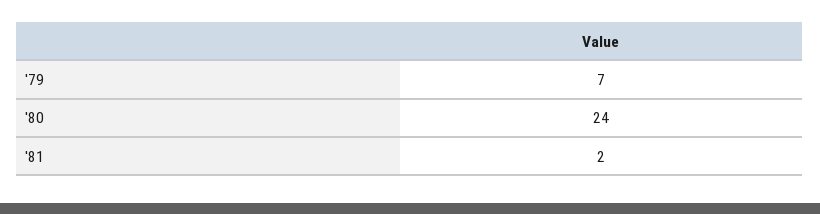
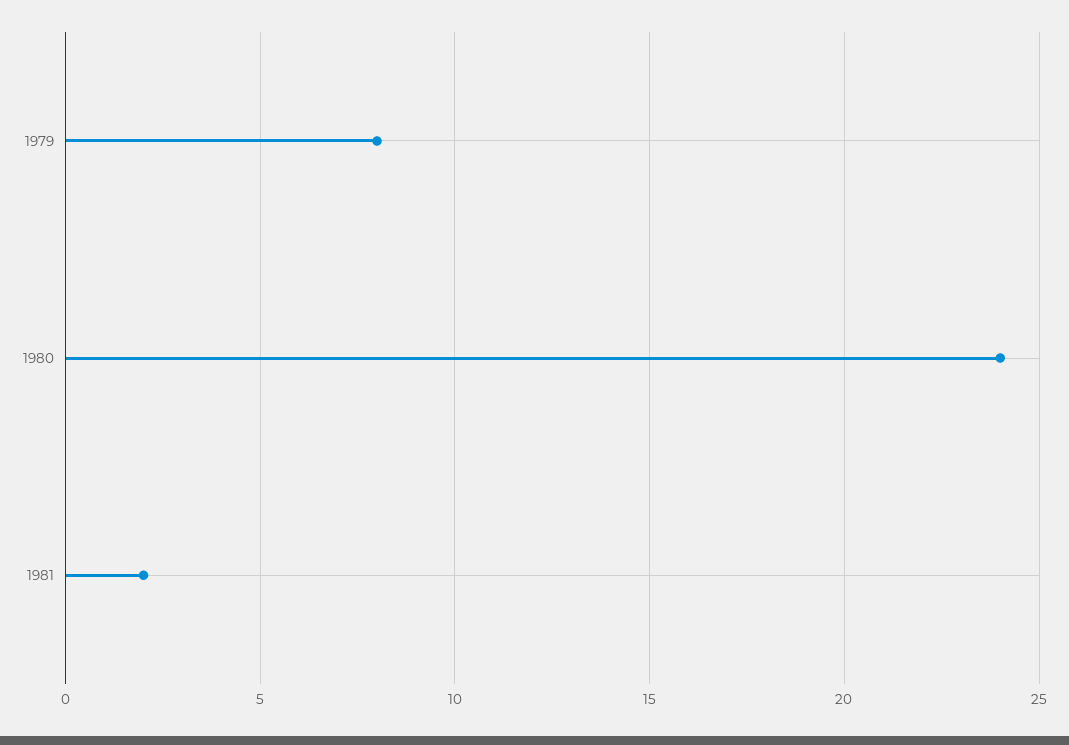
'79: 7 -> 8

